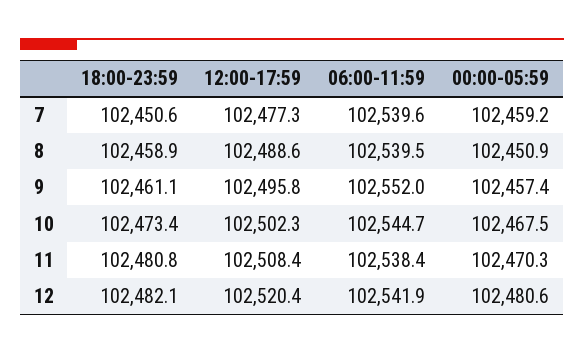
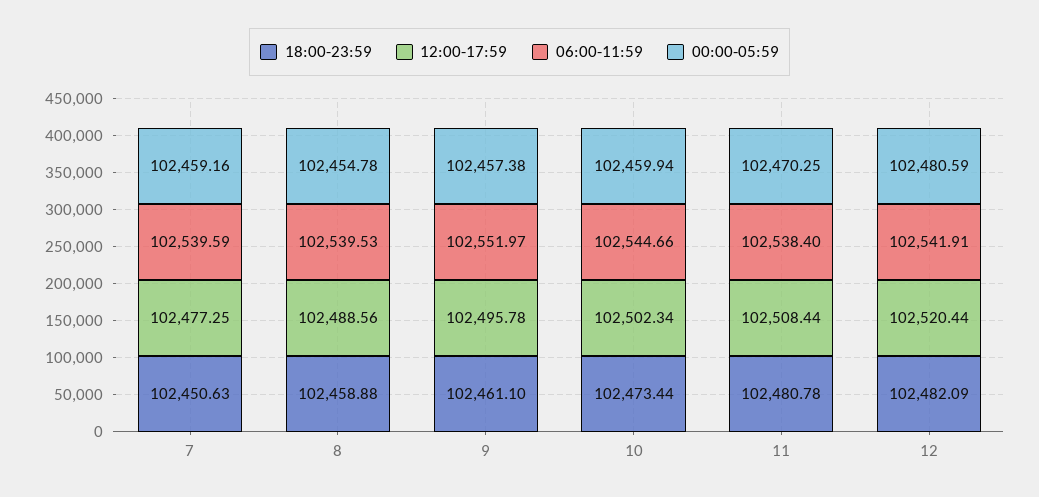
00:00-05:59, 8: 102450.9 -> 102454.78
00:00-05:59, 10: 102467.5 -> 102459.94

